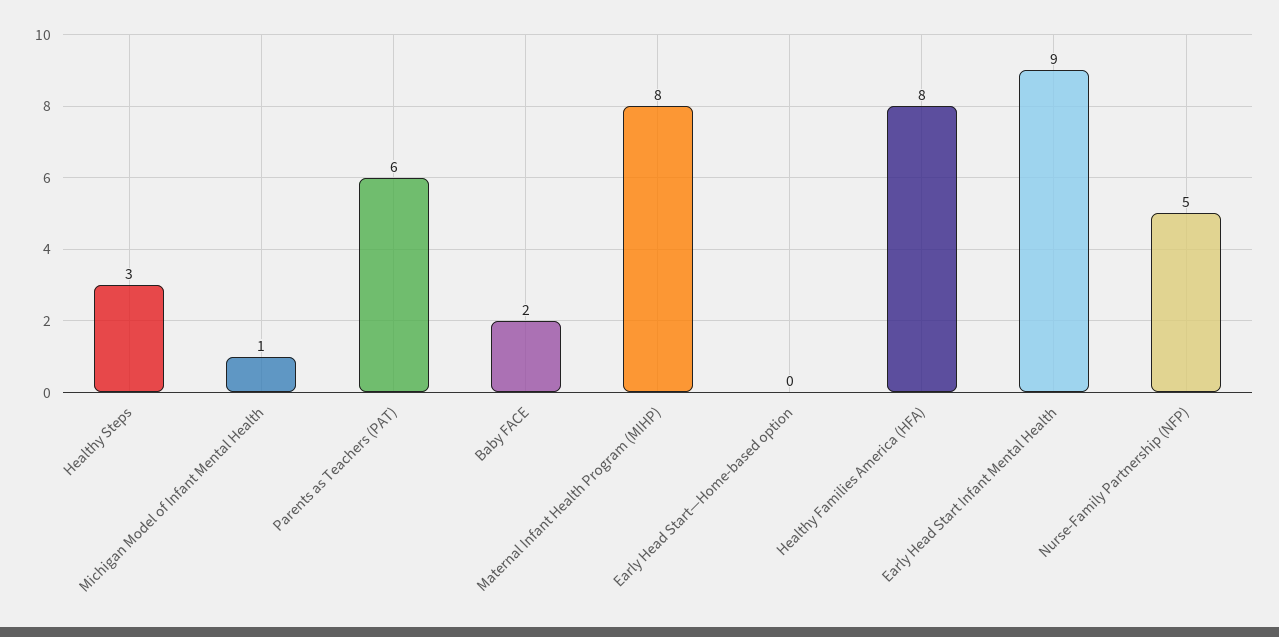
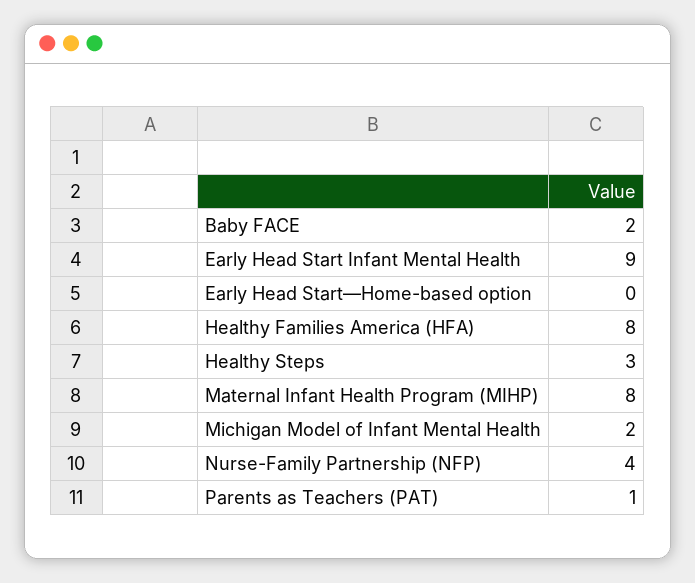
Michigan Model of Infant Mental Health: 1 -> 2
Parents as Teachers (PAT): 6 -> 1
Nurse-Family Partnership (NFP): 5 -> 4

